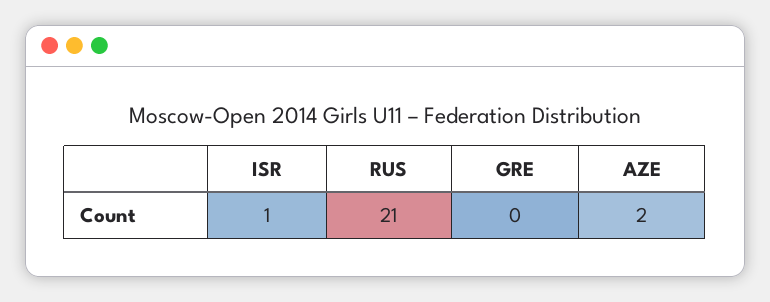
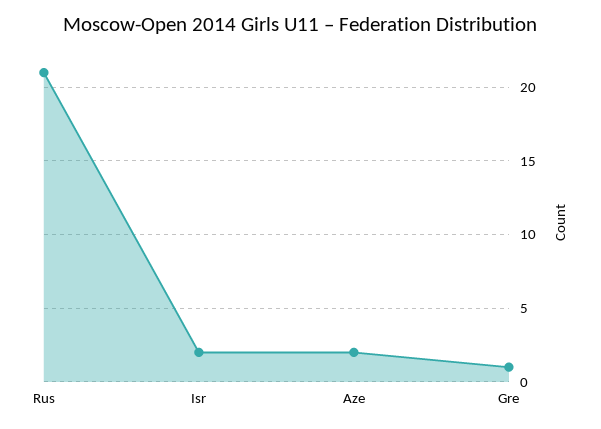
ISR: 1 -> 2
GRE: 0 -> 1

